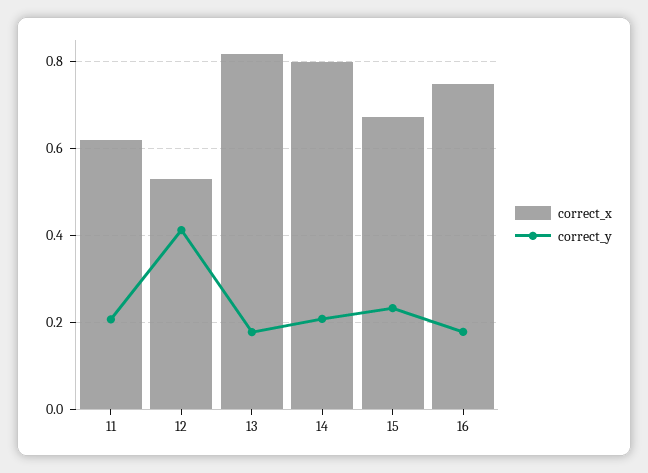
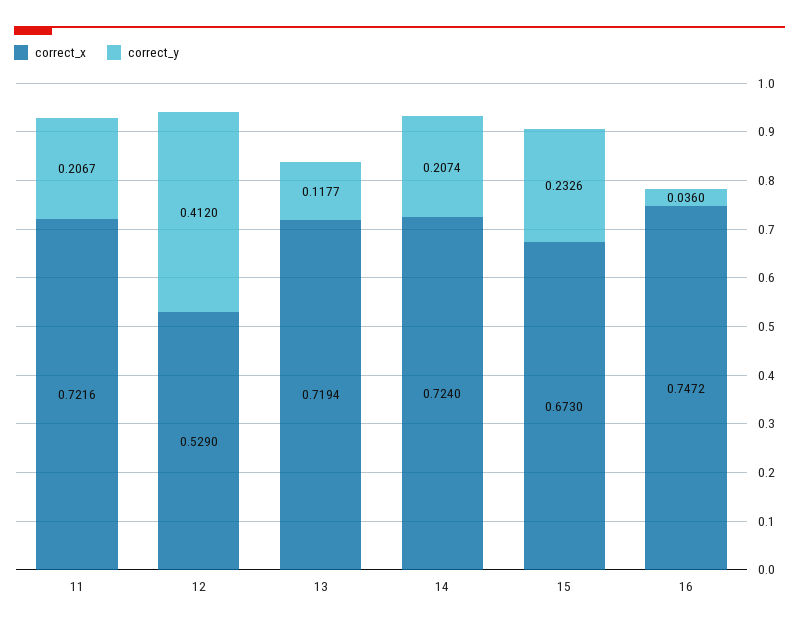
correct_x, 11: 0.62 -> 0.7216
correct_x, 13: 0.82 -> 0.7194
correct_y, 13: 0.18 -> 0.1177
correct_x, 14: 0.8 -> 0.724
correct_y, 16: 0.18 -> 0.036

